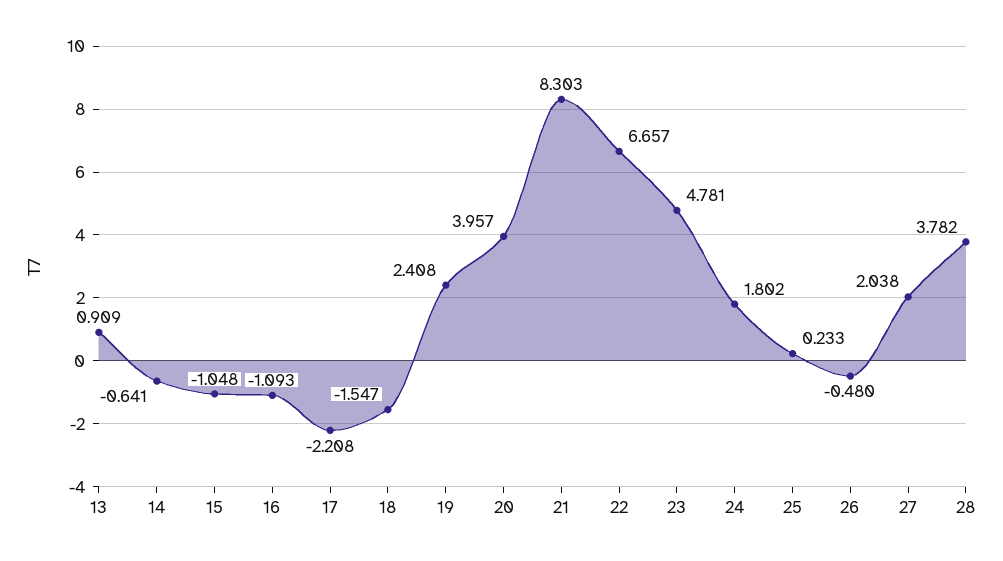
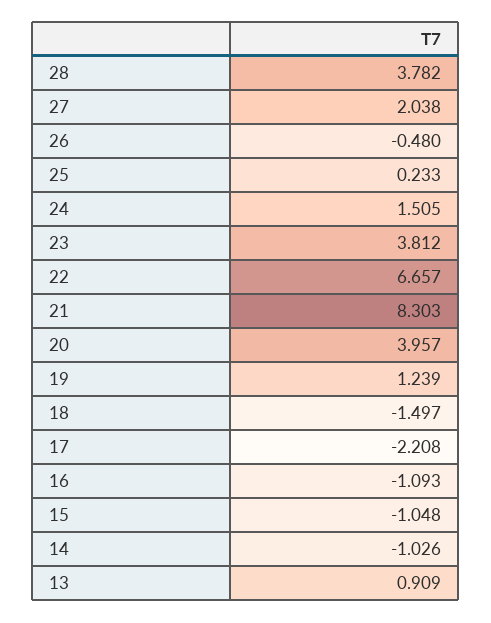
14: -0.641 -> -1.026
18: -1.547 -> -1.497
19: 2.408 -> 1.239
23: 4.781 -> 3.812
24: 1.802 -> 1.505

